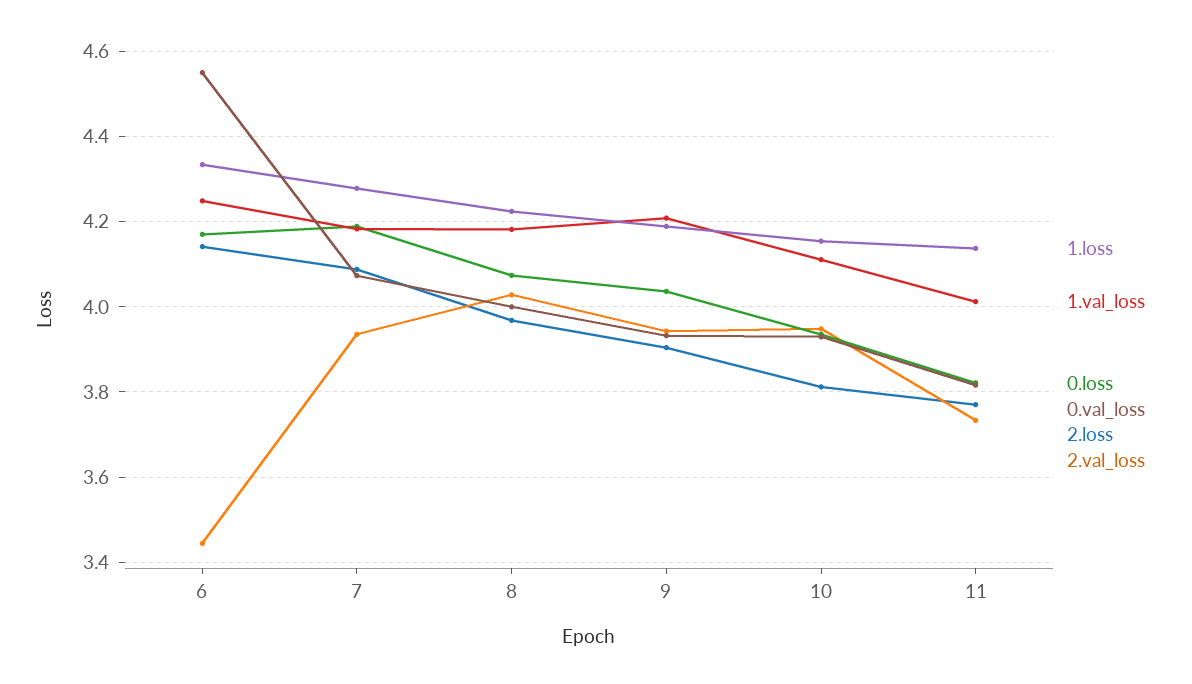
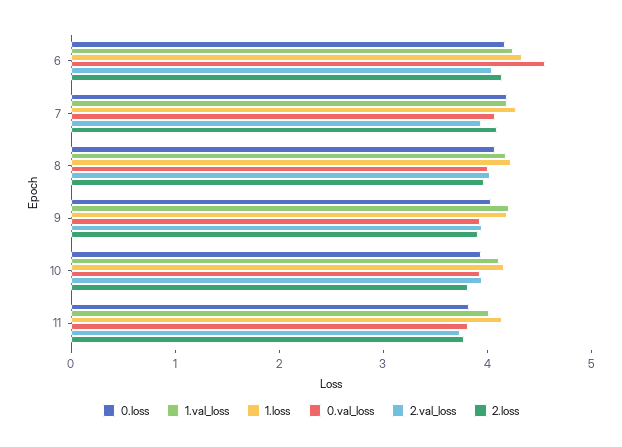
2.val_loss, 6: 3.44 -> 4

